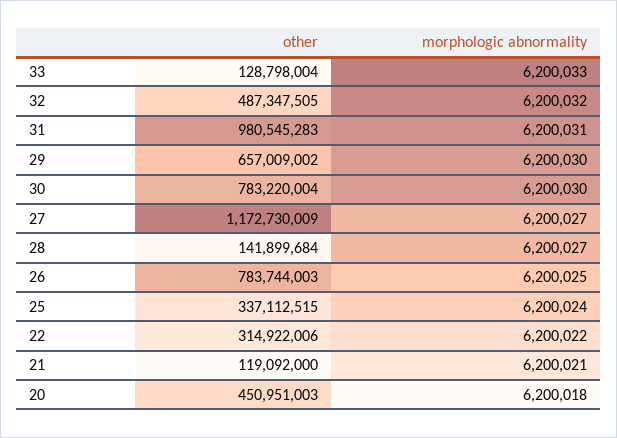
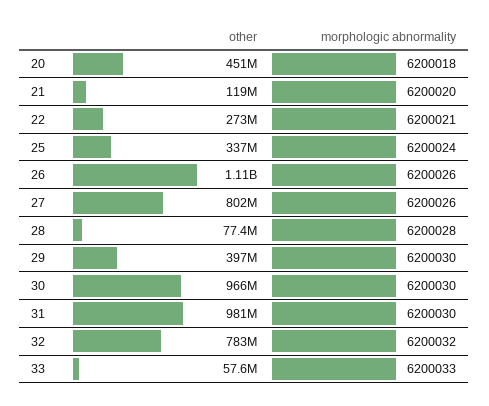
other, 33: 128798004 -> 57600000
other, 32: 487347505 -> 783000000
morphologic abnormality, 31: 6200031 -> 6200030
other, 29: 657009002 -> 397000000
other, 30: 783220004 -> 966000000
other, 27: 1172730009 -> 802000000
morphologic abnormality, 27: 6200027 -> 6200026
other, 28: 141899684 -> 77400000
morphologic abnormality, 28: 6200027 -> 6200028
other, 26: 783744003 -> 1110000000
morphologic abnormality, 26: 6200025 -> 6200026
other, 22: 314922006 -> 273000000
morphologic abnormality, 22: 6200022 -> 6200021
morphologic abnormality, 21: 6200021 -> 6200020

